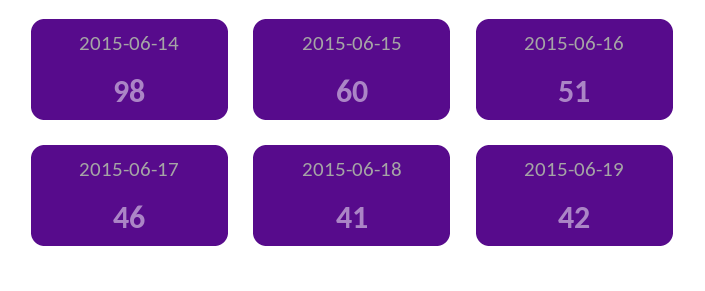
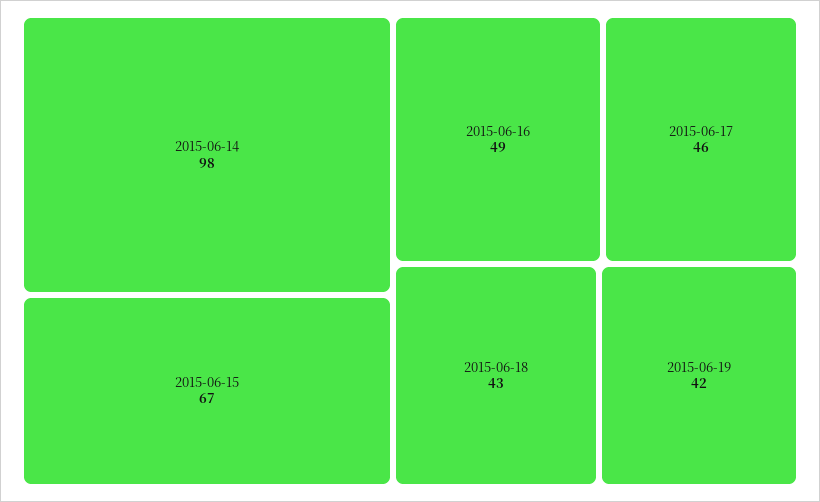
2015-06-15: 60 -> 67
2015-06-16: 51 -> 49
2015-06-18: 41 -> 43

